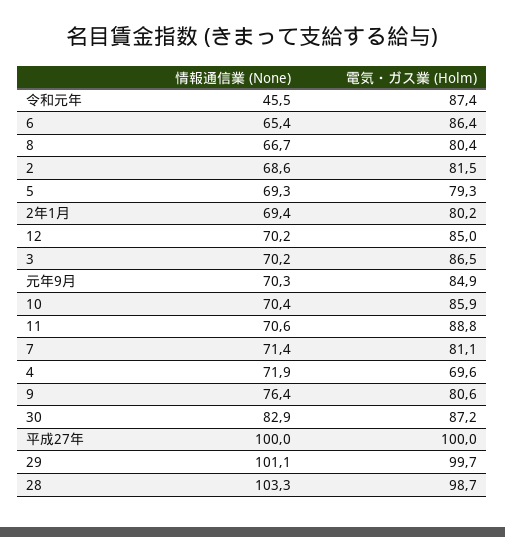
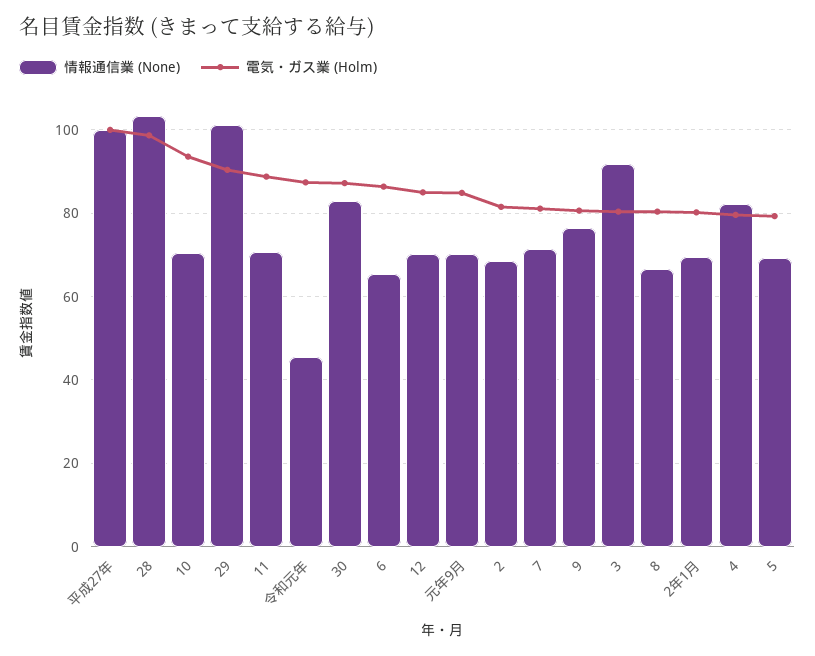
情報通信業 (None), 3: 70.2 -> 92
電気・ガス業 (Holm), 3: 86.5 -> 80
電気・ガス業 (Holm), 10: 85.9 -> 94
情報通信業 (None), 4: 71.9 -> 82
電気・ガス業 (Holm), 4: 69.6 -> 80
電気・ガス業 (Holm), 29: 99.7 -> 90

